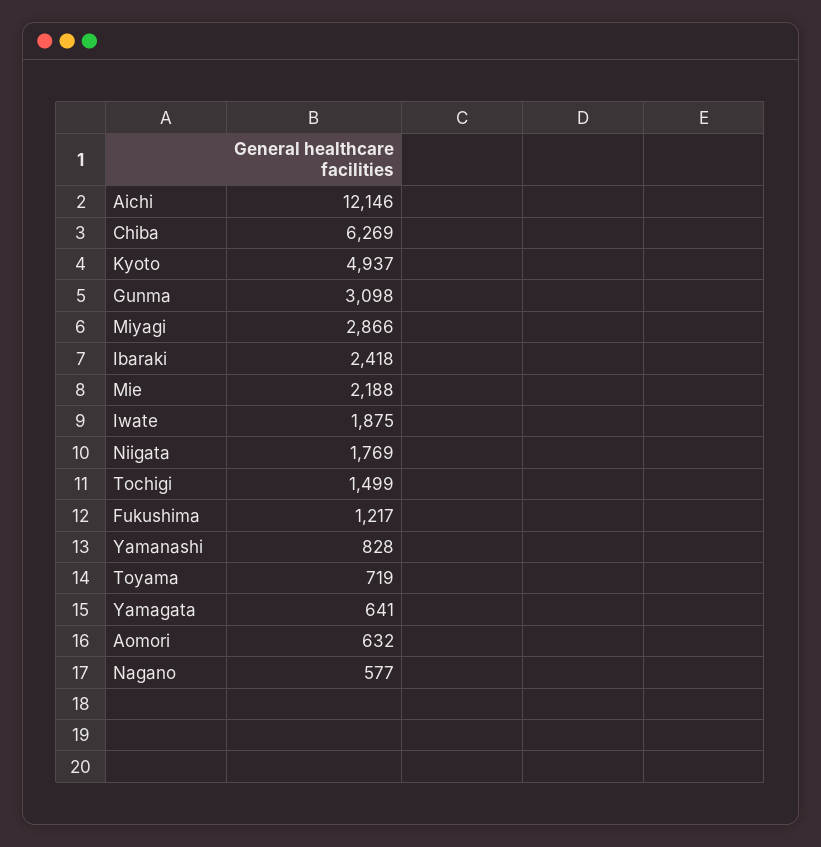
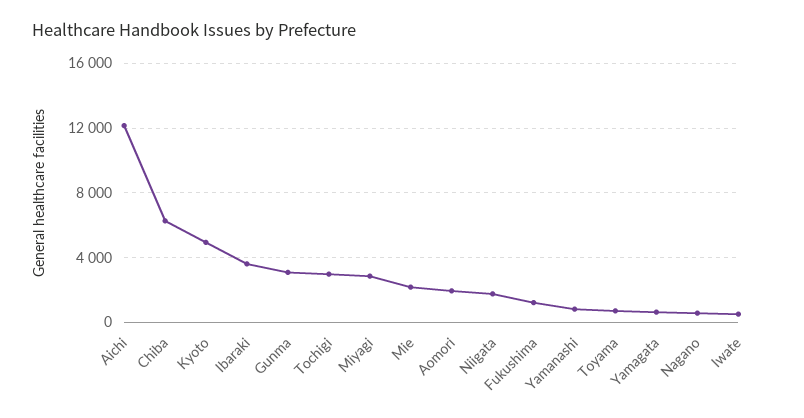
Ibaraki: 2418 -> 3500
Iwate: 1875 -> 500
Tochigi: 1499 -> 3000
Aomori: 632 -> 2000

